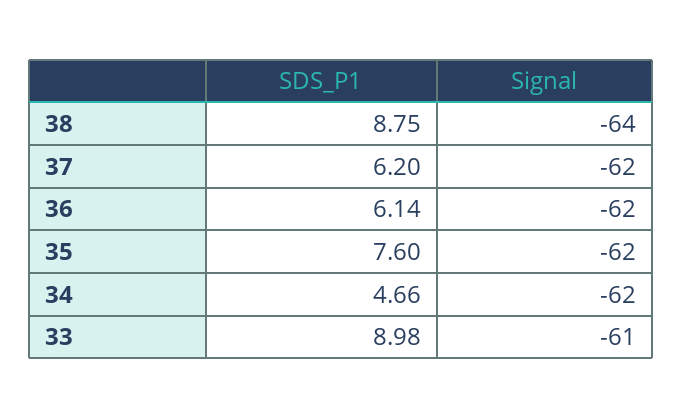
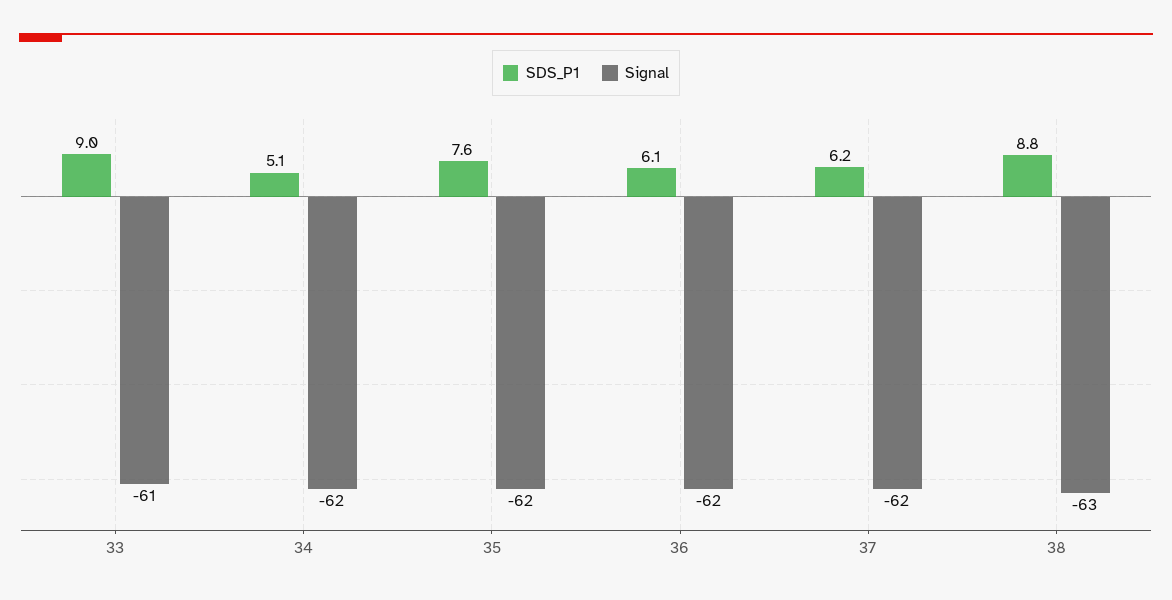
Signal, 38: -64 -> -63
SDS_P1, 34: 4.66 -> 5.1

